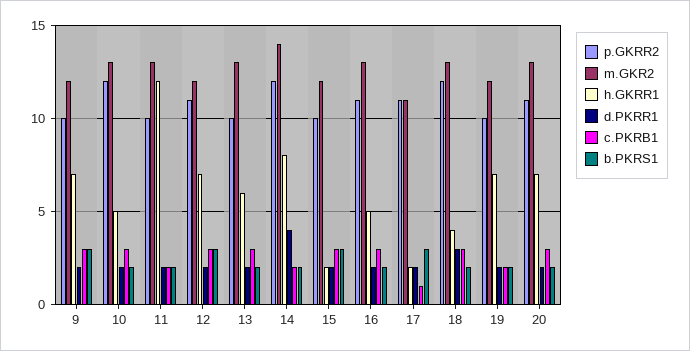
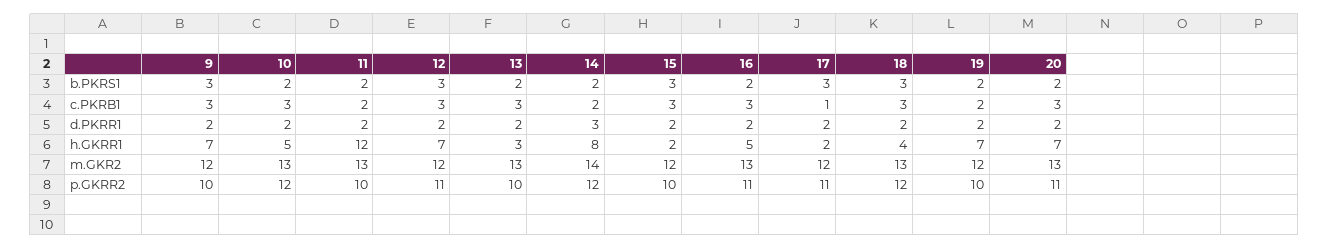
h.GKRR1, 13: 6 -> 3
d.PKRR1, 14: 4 -> 3
m.GKR2, 17: 11 -> 12
d.PKRR1, 18: 3 -> 2
b.PKRS1, 18: 2 -> 3

